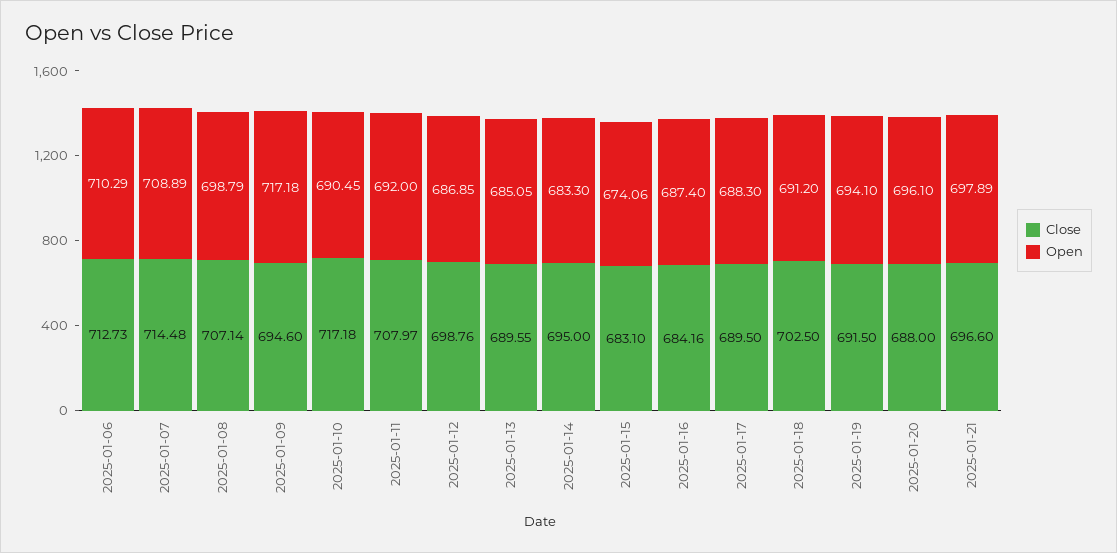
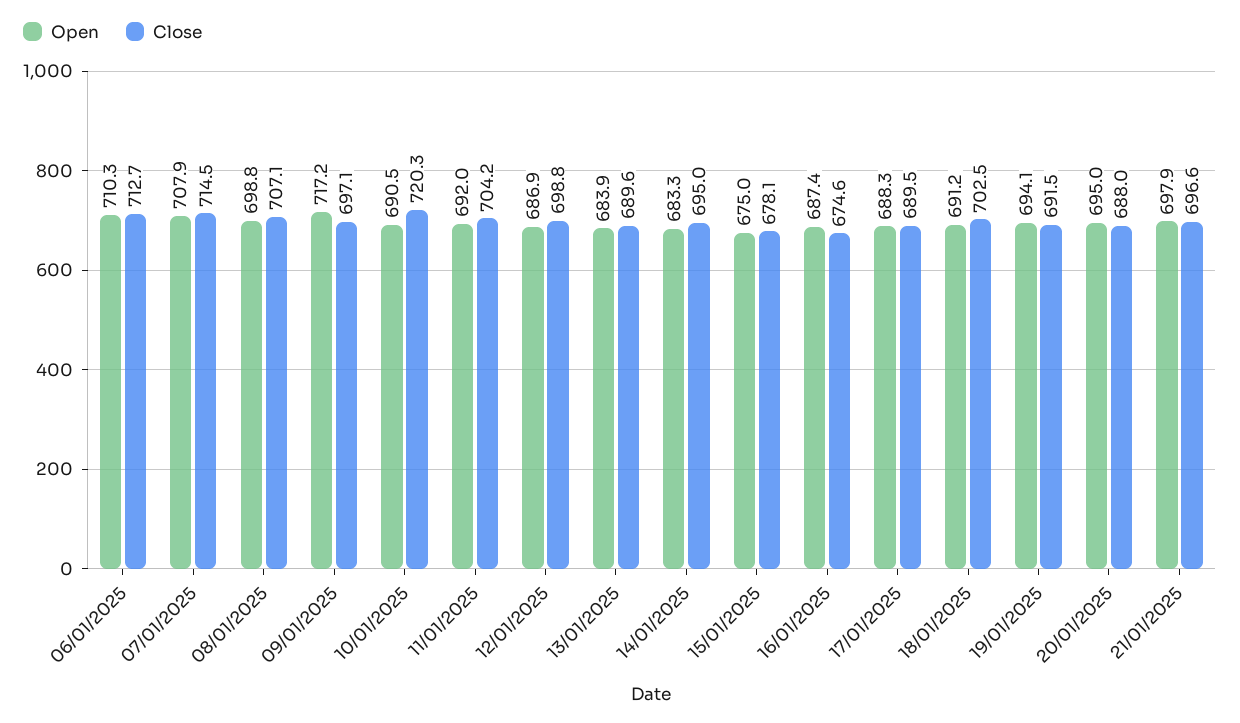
Open, 2025-01-07: 708.89 -> 707.9
Close, 2025-01-09: 694.6 -> 697.1
Close, 2025-01-10: 717.18 -> 720.3
Close, 2025-01-11: 707.97 -> 704.2
Open, 2025-01-13: 685.05 -> 683.9
Close, 2025-01-15: 683.1 -> 678.1
Open, 2025-01-15: 674.06 -> 675
Close, 2025-01-16: 684.16 -> 674.6
Open, 2025-01-20: 696.1 -> 695

